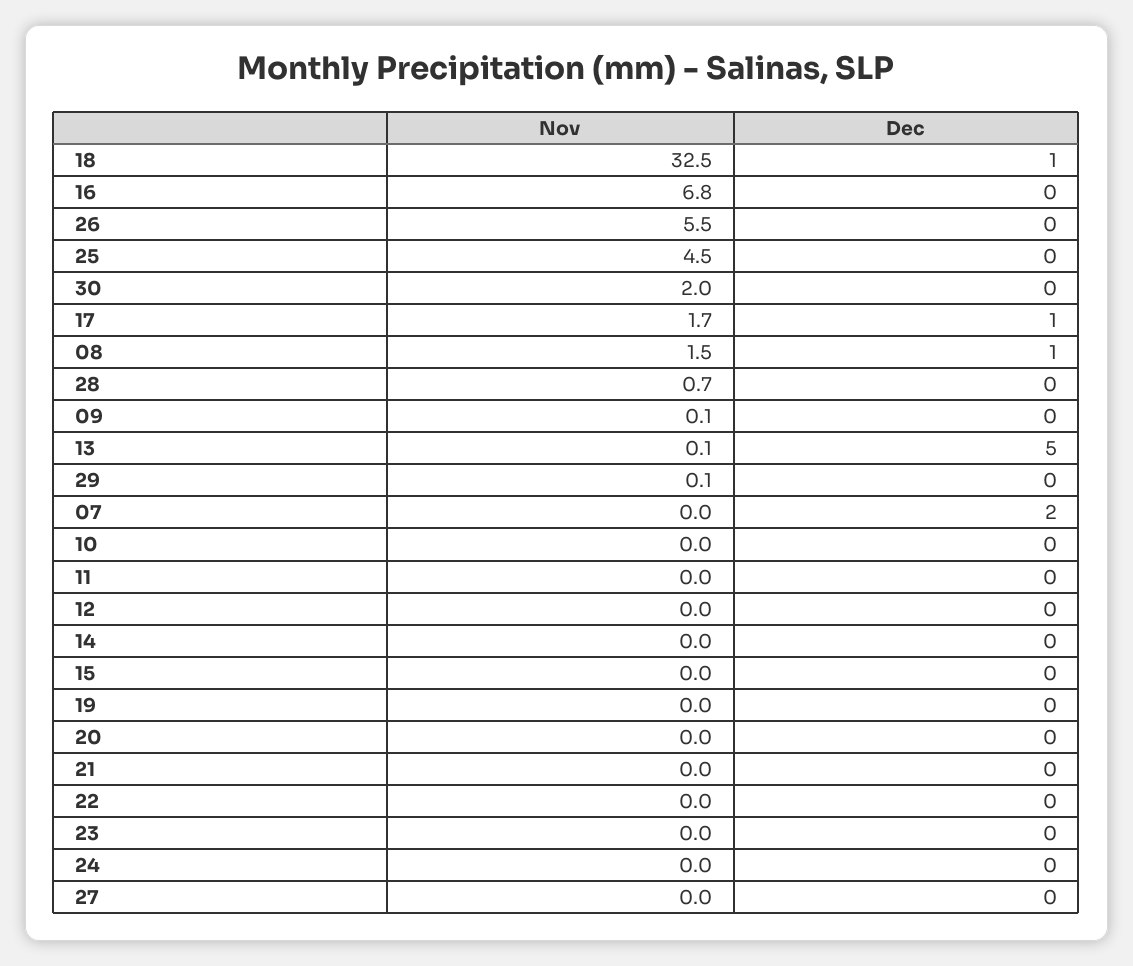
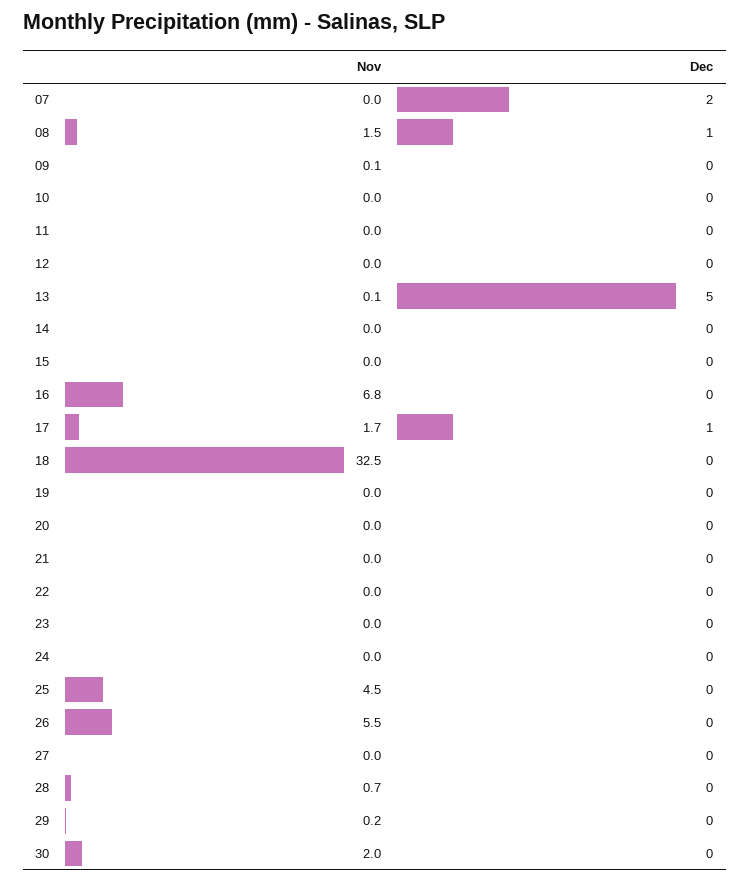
Dec, 18: 1 -> 0
Nov, 29: 0.1 -> 0.2

